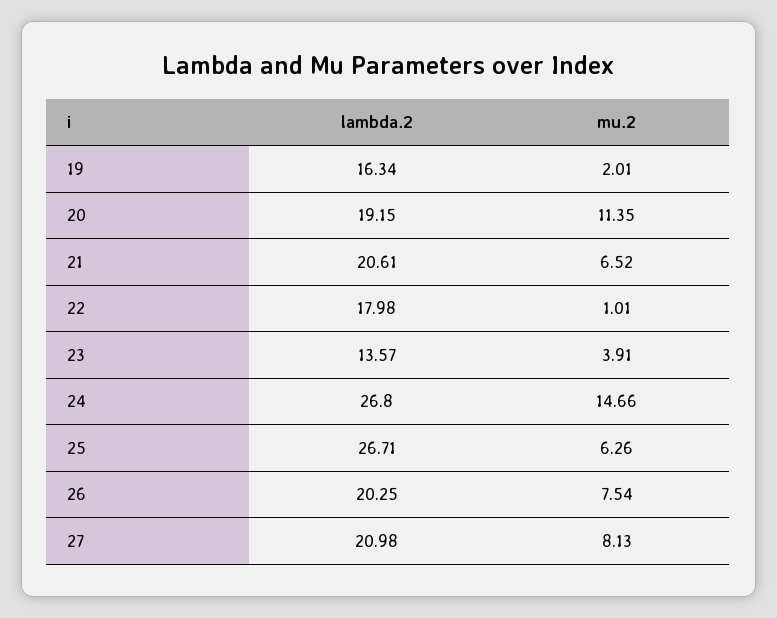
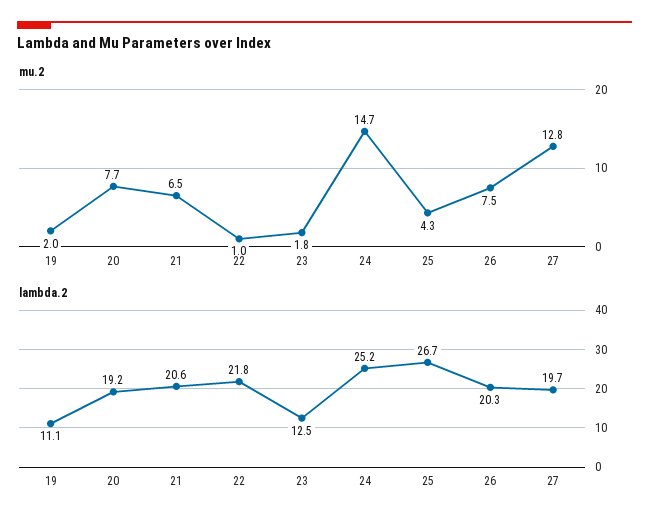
lambda.2, 19: 16.34 -> 11.1
mu.2, 20: 11.35 -> 7.7
lambda.2, 22: 17.98 -> 21.8
lambda.2, 23: 13.57 -> 12.5
mu.2, 23: 3.91 -> 1.8
lambda.2, 24: 26.8 -> 25.2
mu.2, 25: 6.26 -> 4.3
lambda.2, 27: 20.98 -> 19.7
mu.2, 27: 8.13 -> 12.8

